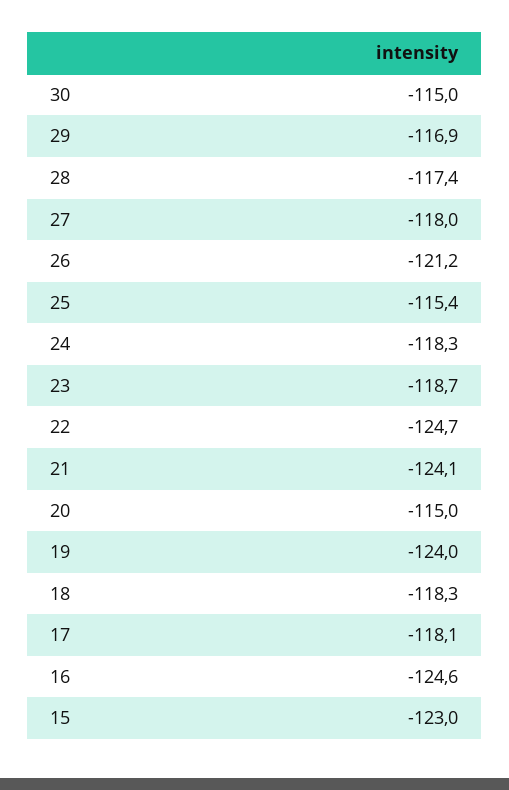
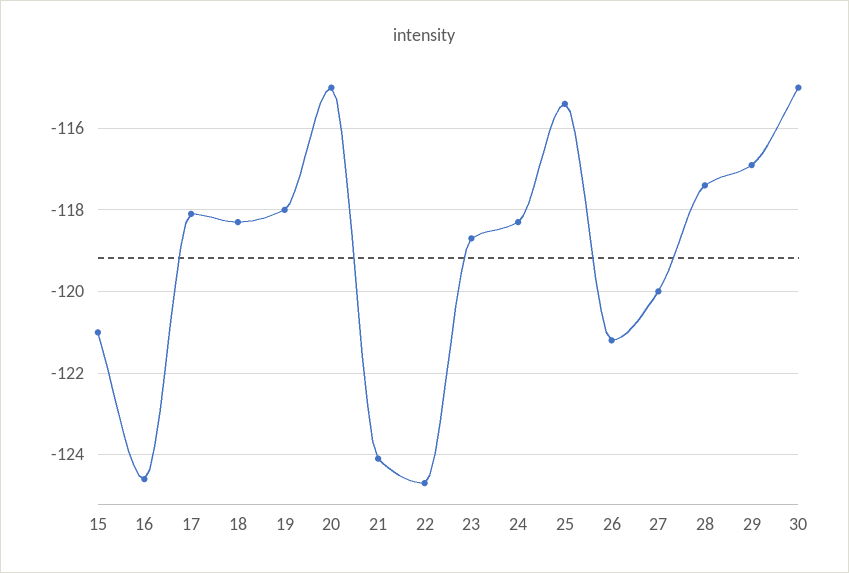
27: -118 -> -120
19: -124 -> -118
15: -123 -> -121

